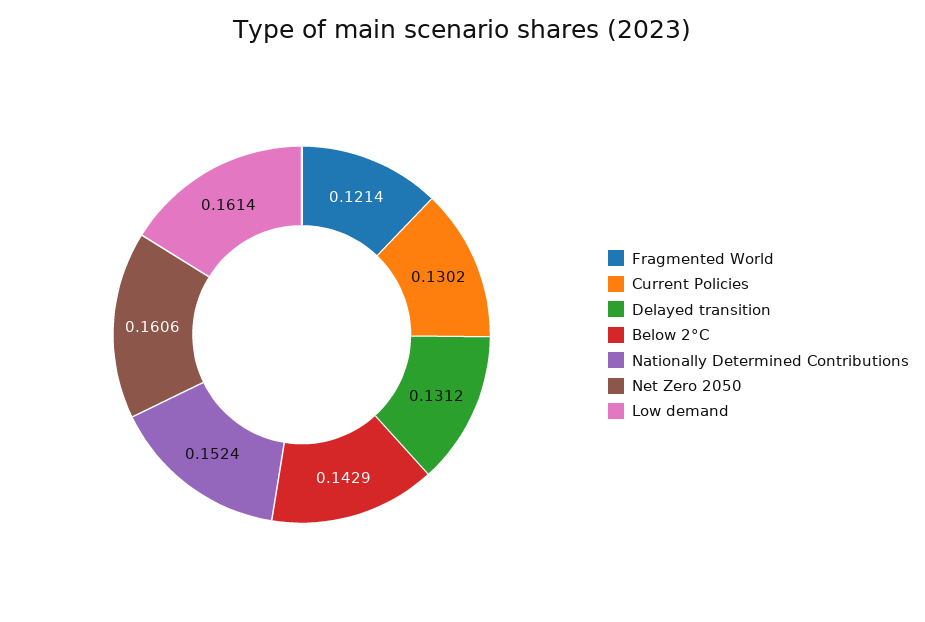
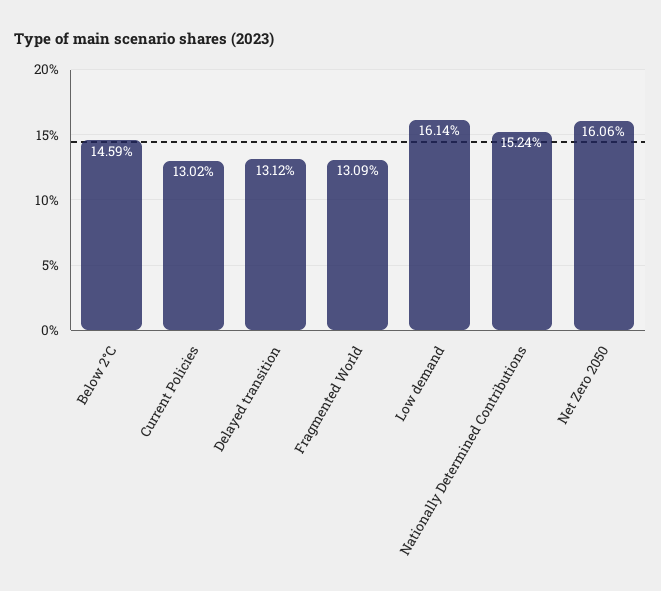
Fragmented World: 0.1214 -> 0.1309
Below 2°C: 0.1429 -> 0.1459

